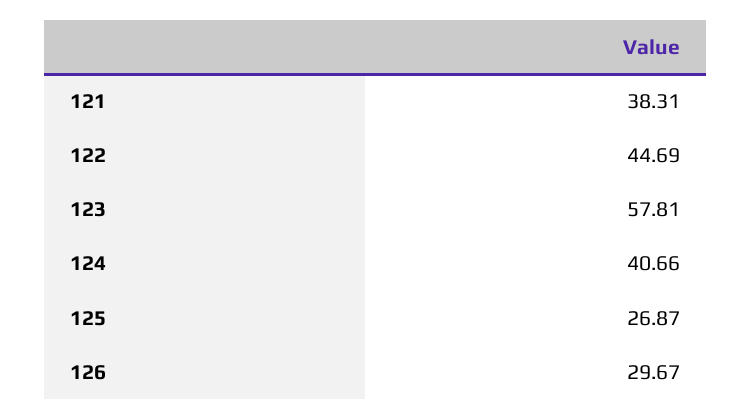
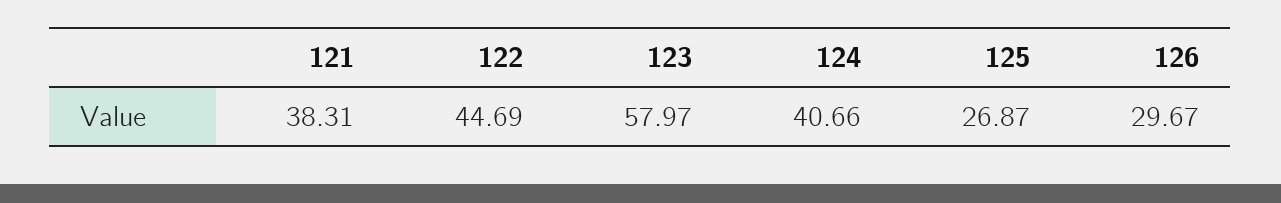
123: 57.81 -> 57.97

